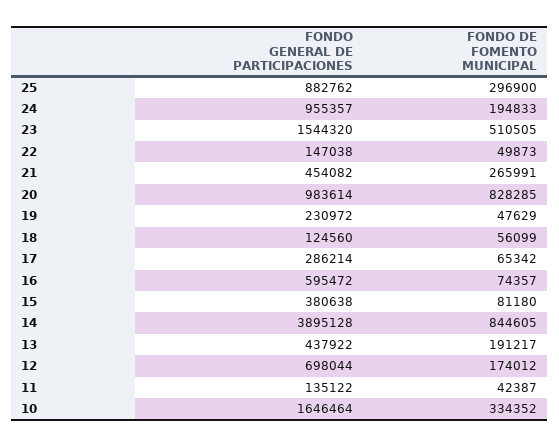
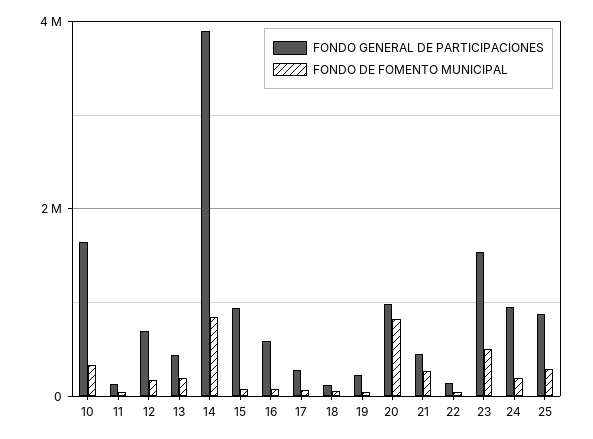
FONDO GENERAL DE PARTICIPACIONES, 15: 380638 -> 1000000

